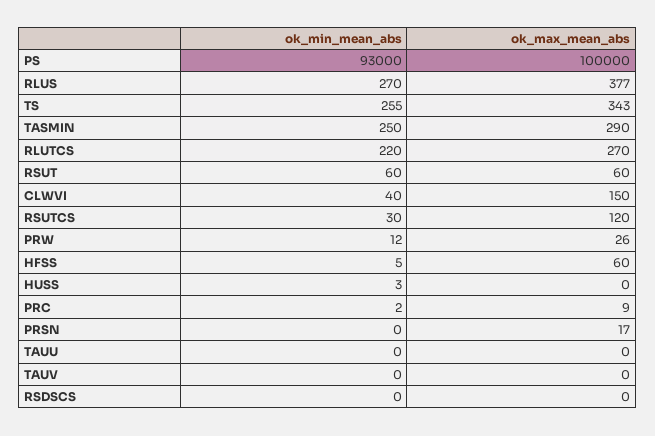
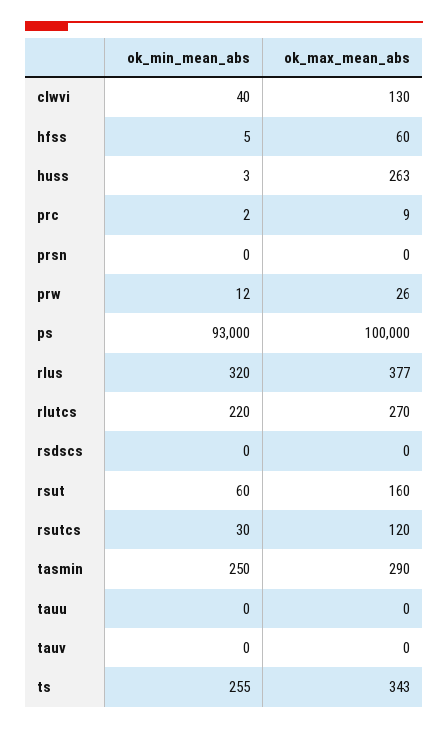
ok_min_mean_abs, RLUS: 270 -> 320
ok_max_mean_abs, RSUT: 60 -> 160
ok_max_mean_abs, CLWVI: 150 -> 130
ok_max_mean_abs, HUSS: 0 -> 263
ok_max_mean_abs, PRSN: 17 -> 0

